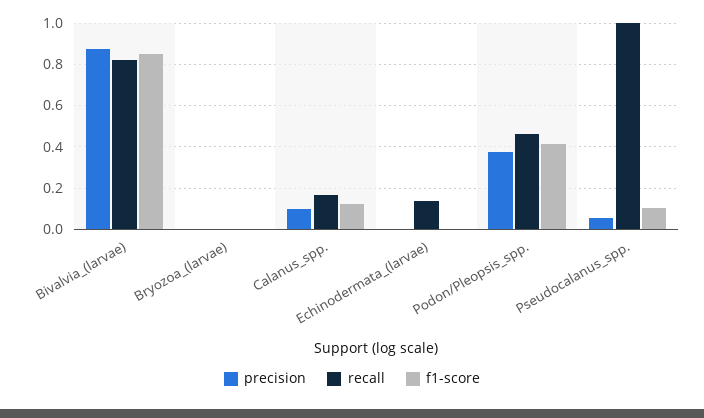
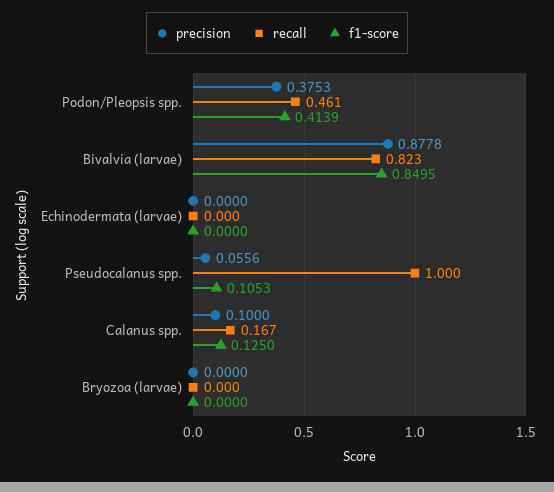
recall, Echinodermata_(larvae): 0.15 -> 0

